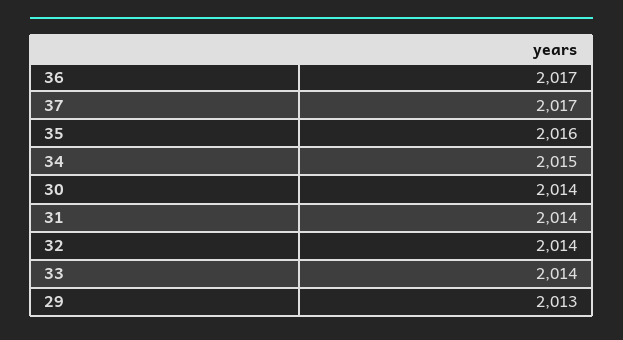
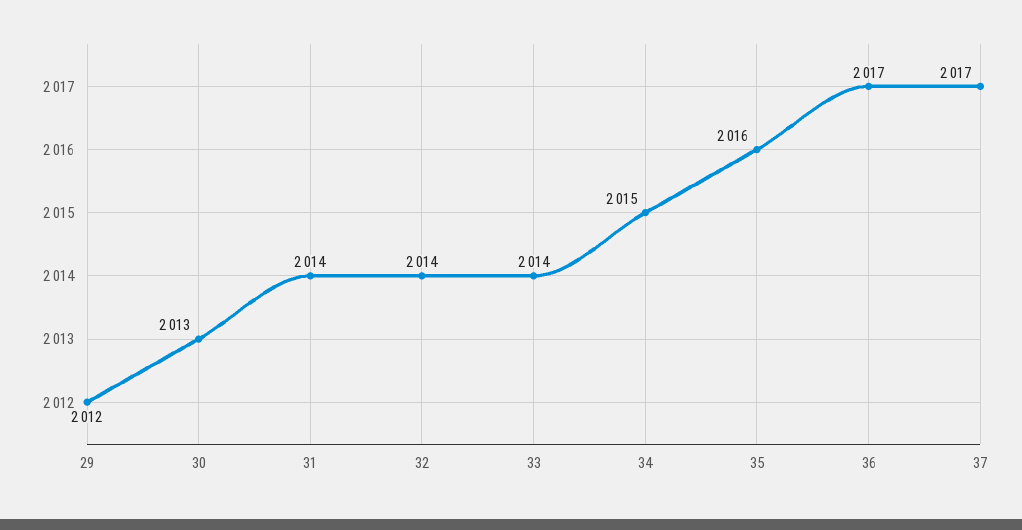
30: 2014 -> 2013
29: 2013 -> 2012

